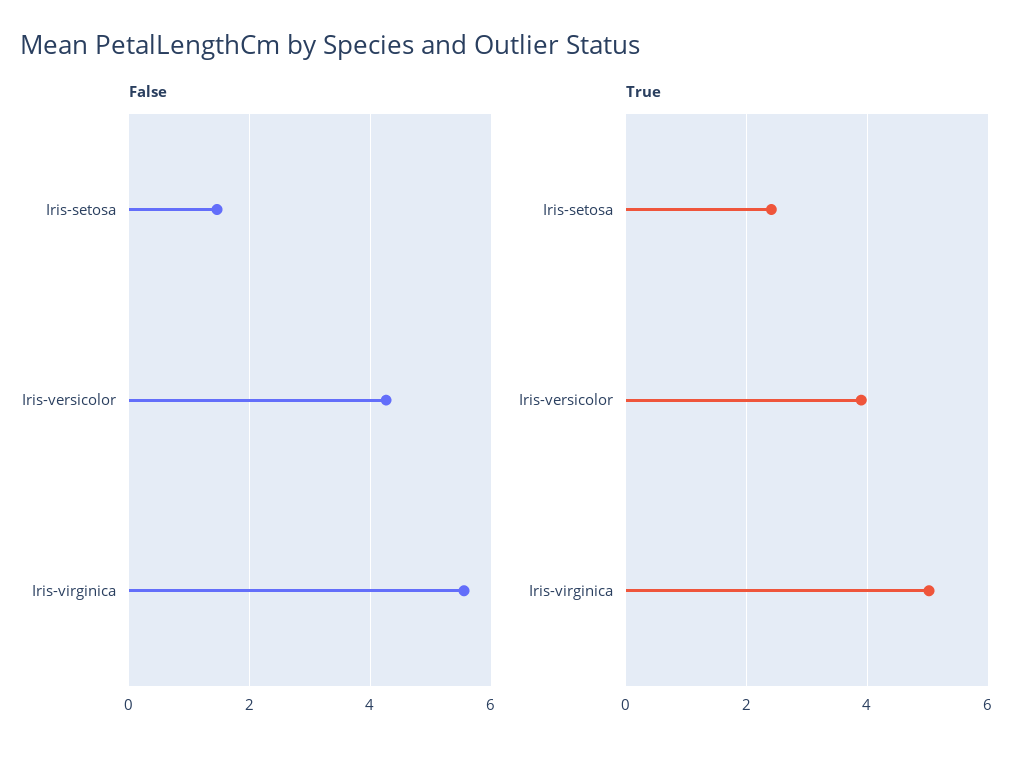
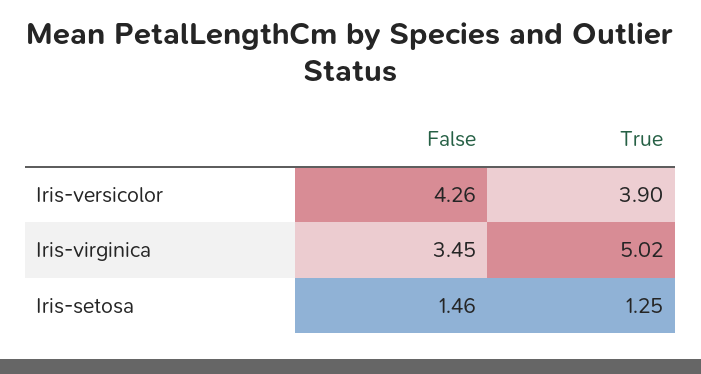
False, Iris-virginica: 5.6 -> 3.45
True, Iris-setosa: 2.4 -> 1.25

